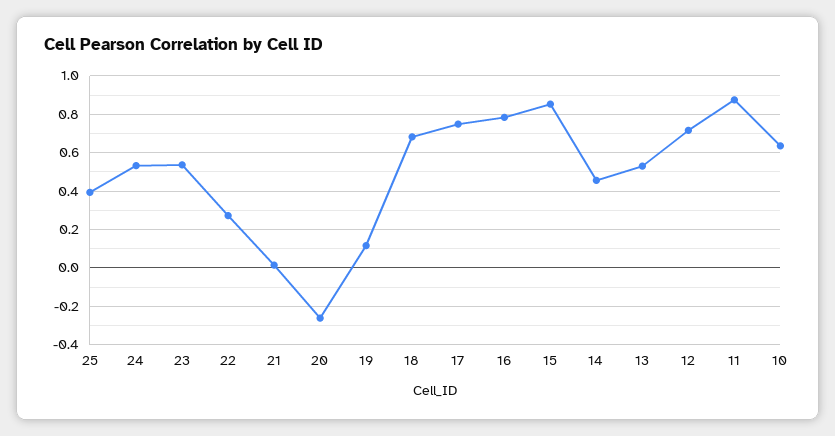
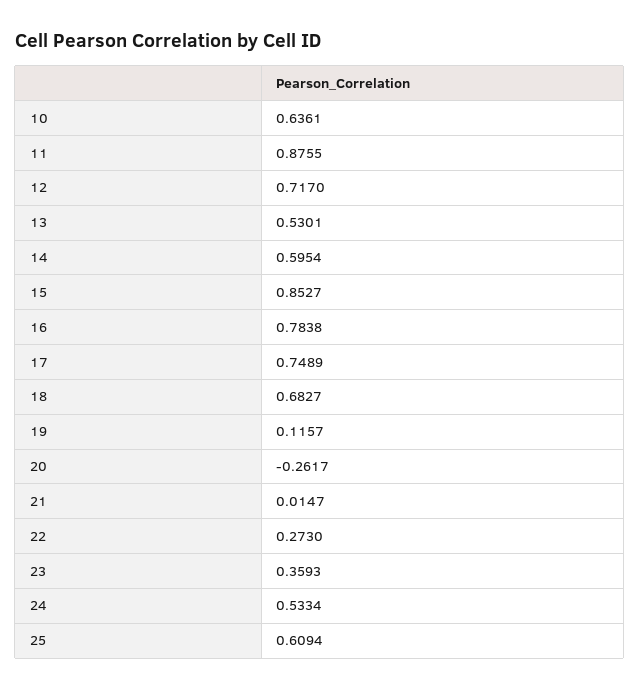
25: 0.4 -> 0.6094
23: 0.55 -> 0.3593
14: 0.45 -> 0.5954

